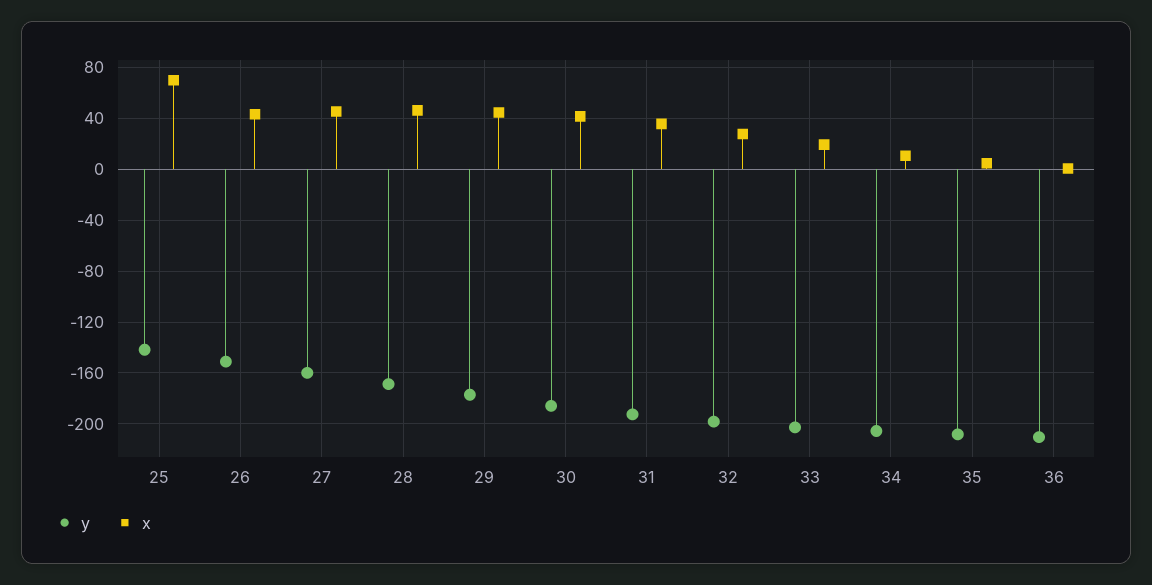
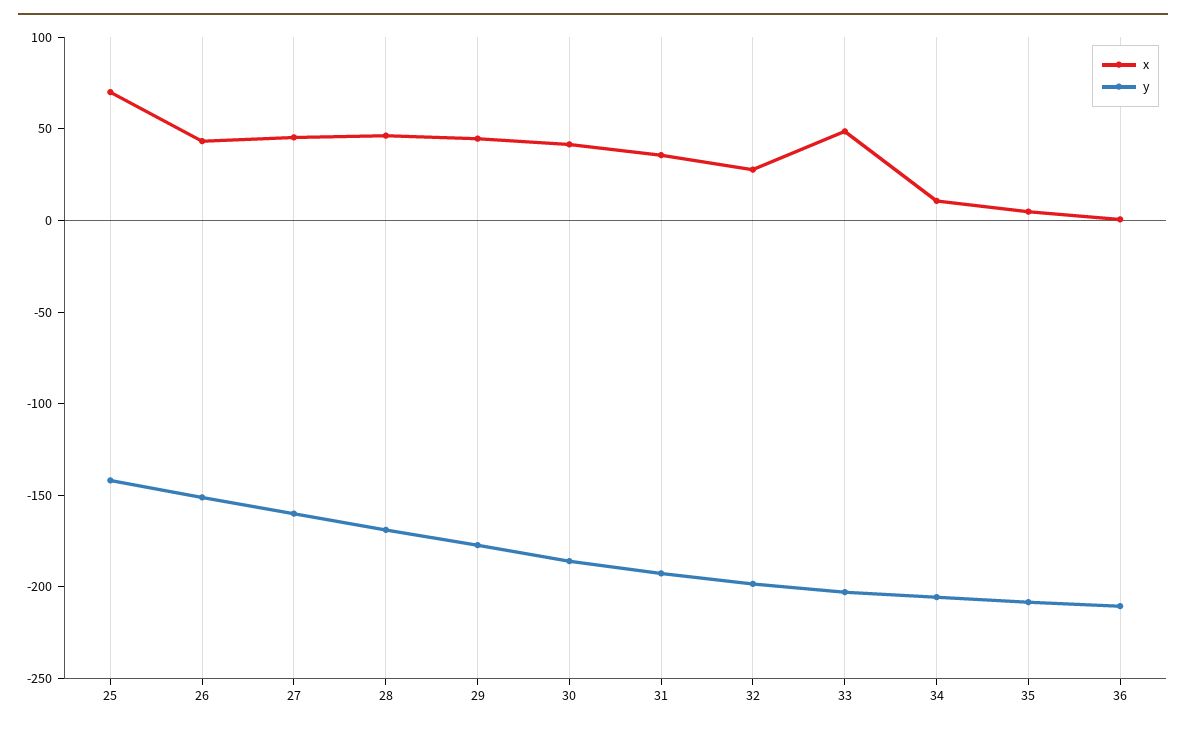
x, 33: 20 -> 50

